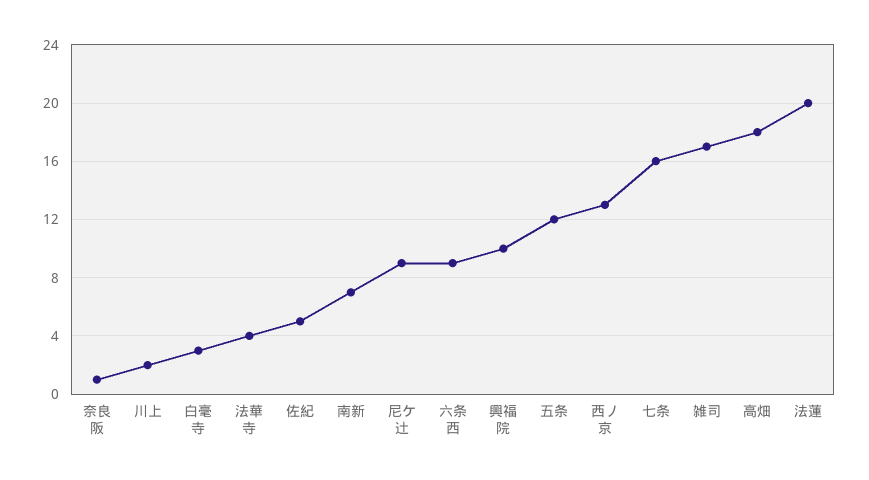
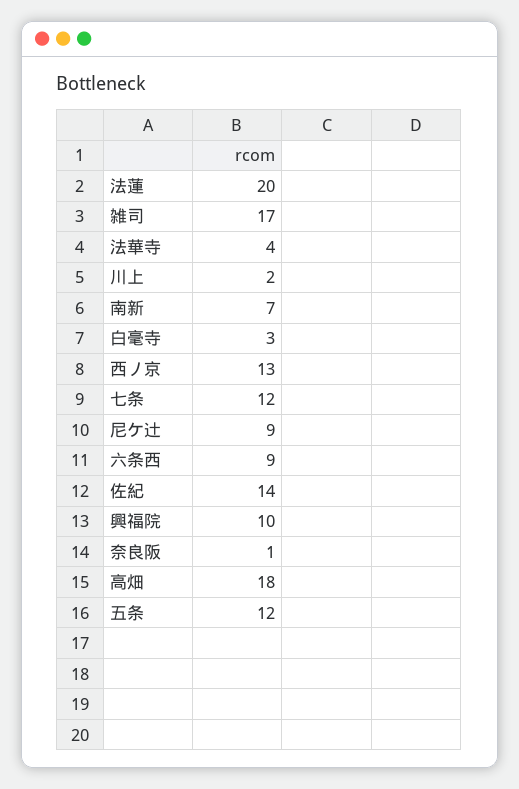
佐紀: 5 -> 14
七条: 16 -> 12

